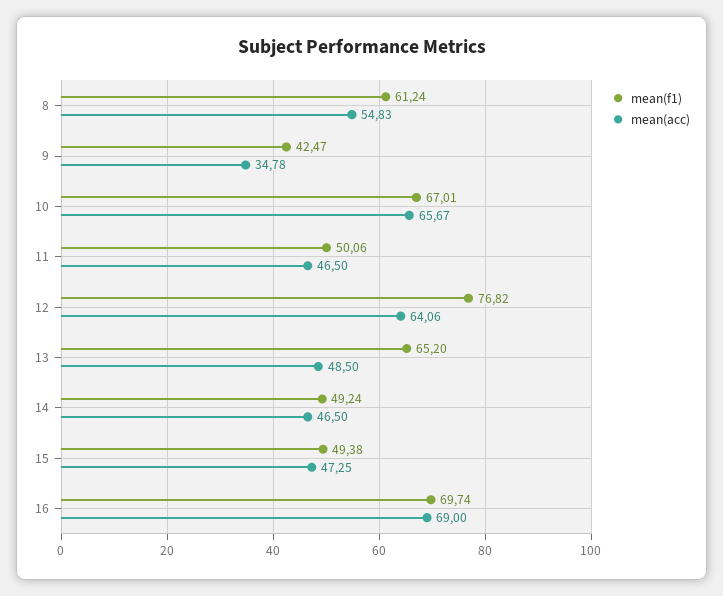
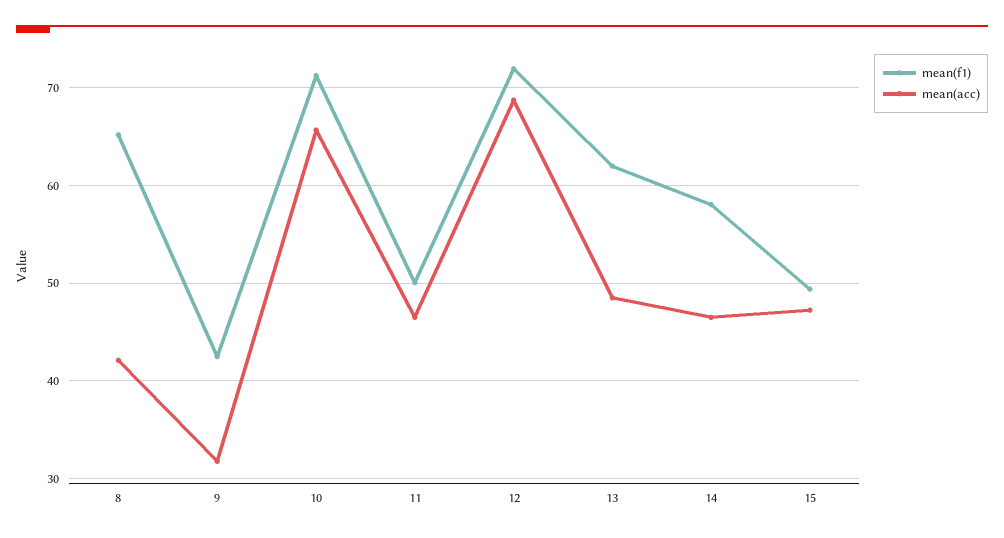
mean(f1), 8: 61.24 -> 65
mean(acc), 8: 54.83 -> 42
mean(acc), 9: 34.78 -> 32
mean(f1), 10: 67.01 -> 71
mean(f1), 12: 76.82 -> 72
mean(acc), 12: 64.06 -> 69
mean(f1), 13: 65.2 -> 62
mean(f1), 14: 49.24 -> 58
mean(f1), 16: 69.74 -> none
mean(acc), 16: 69 -> none

